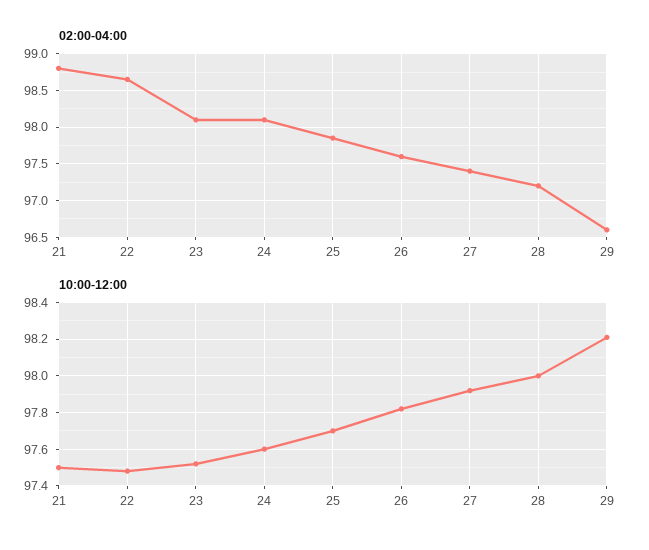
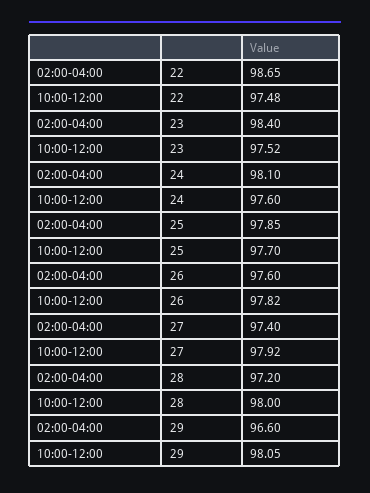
02:00-04:00, 21: 98.8 -> none
02:00-04:00, 23: 98.1 -> 98.4
10:00-12:00, 21: 97.5 -> none
10:00-12:00, 29: 98.2 -> 98.05

